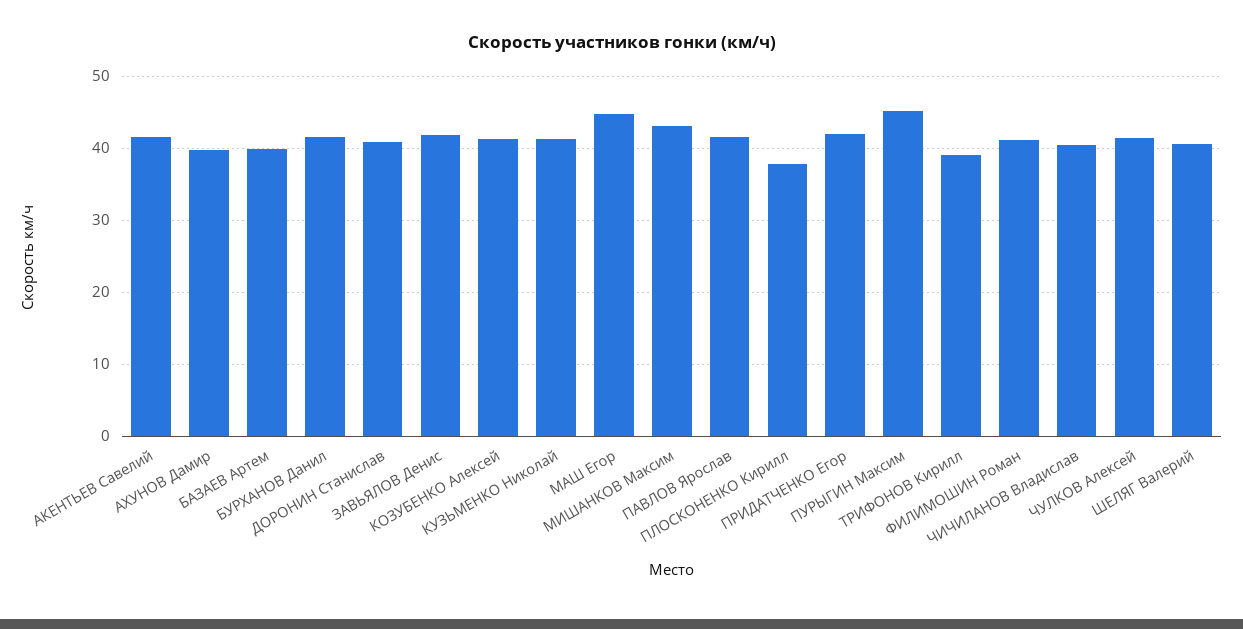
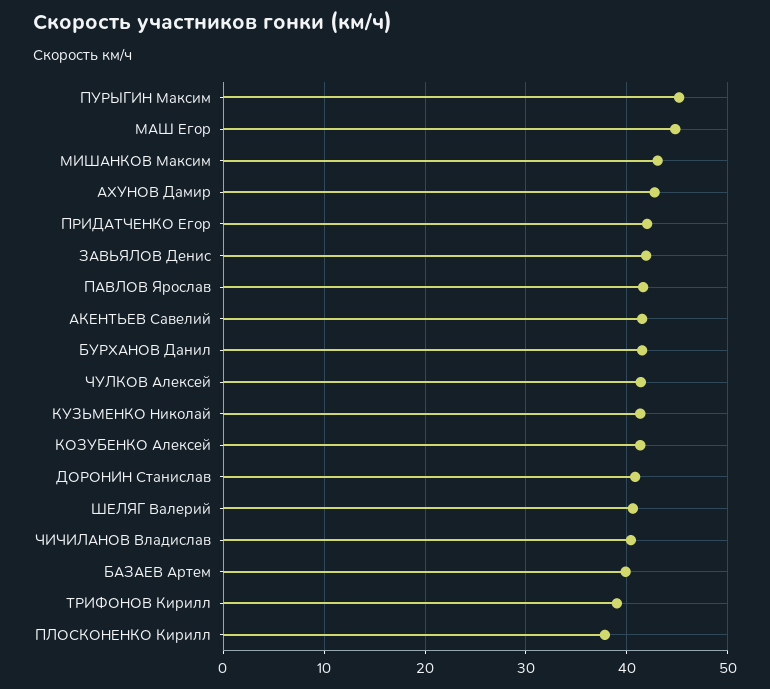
АХУНОВ Дамир: 40 -> 43
ФИЛИМОШИН Роман: 41 -> none

